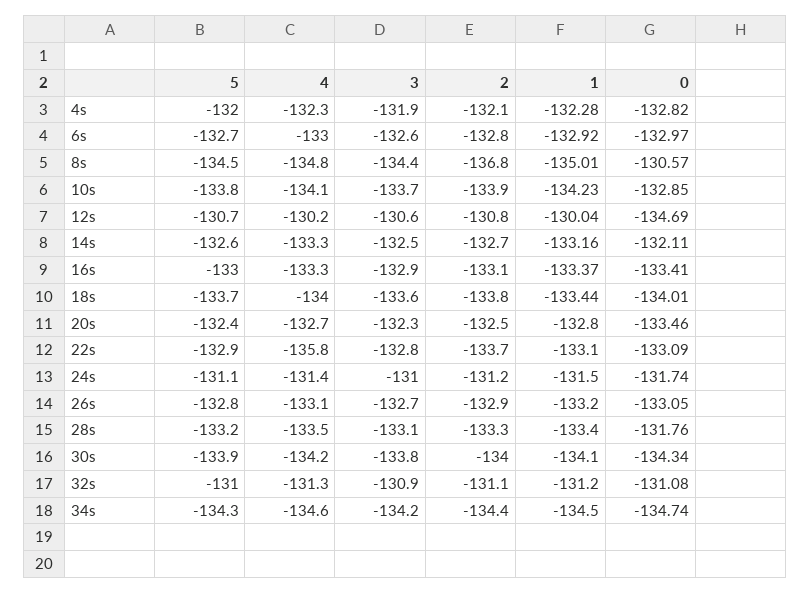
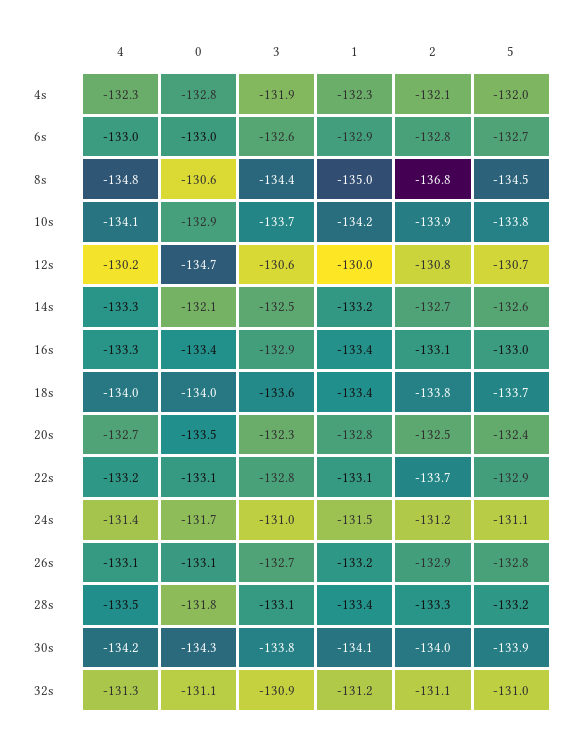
4, 22s: -135.8 -> -133.2
5, 34s: -134.3 -> none
4, 34s: -134.6 -> none
3, 34s: -134.2 -> none
2, 34s: -134.4 -> none
1, 34s: -134.5 -> none
0, 34s: -134.74 -> none

